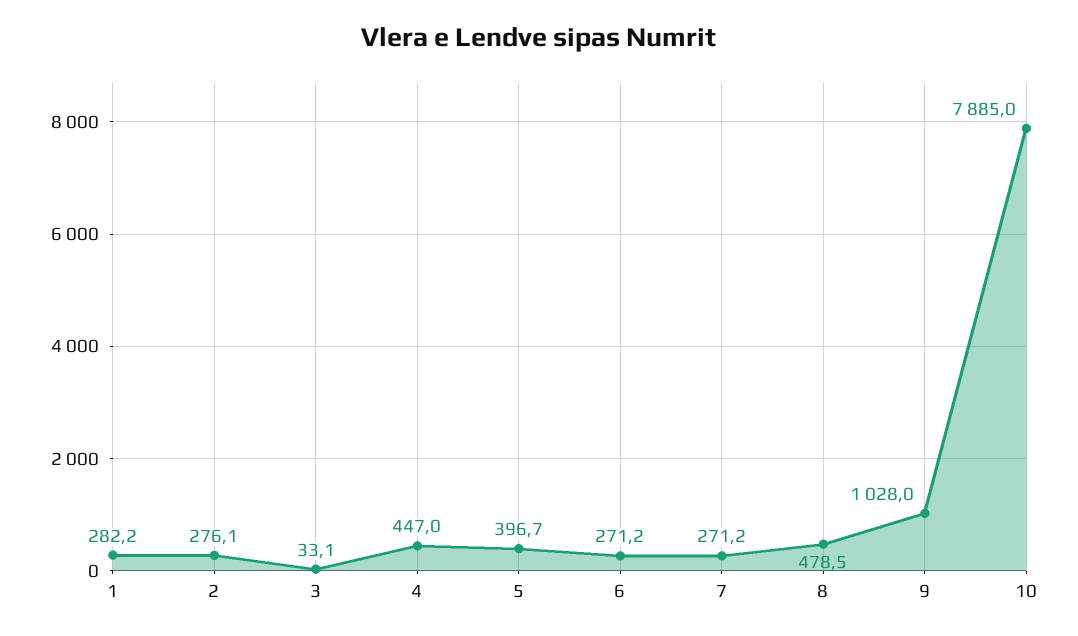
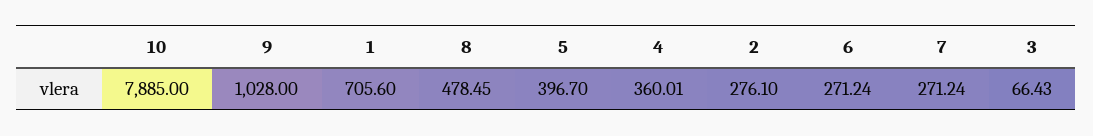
1: 282.2 -> 705.6
3: 33.1 -> 66.43
4: 447 -> 360.01

